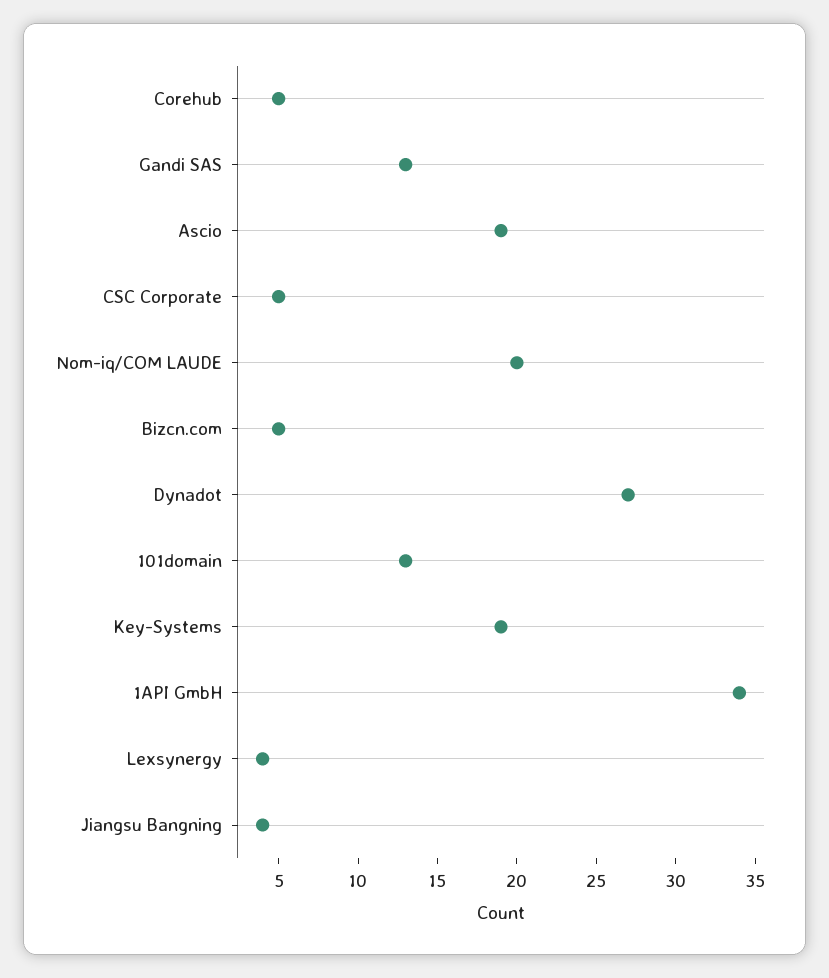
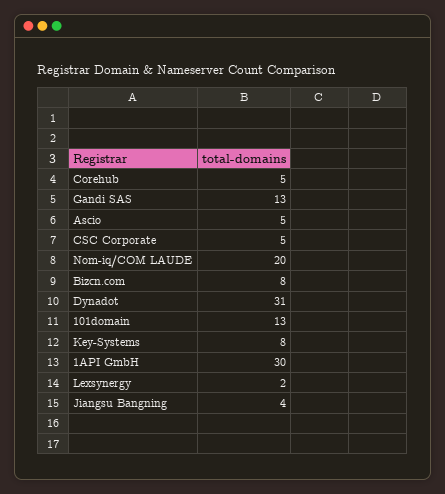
Ascio: 19 -> 5
Bizcn.com: 5 -> 8
Dynadot: 27 -> 31
Key-Systems: 19 -> 8
1API GmbH: 34 -> 30
Lexsynergy: 4 -> 2

